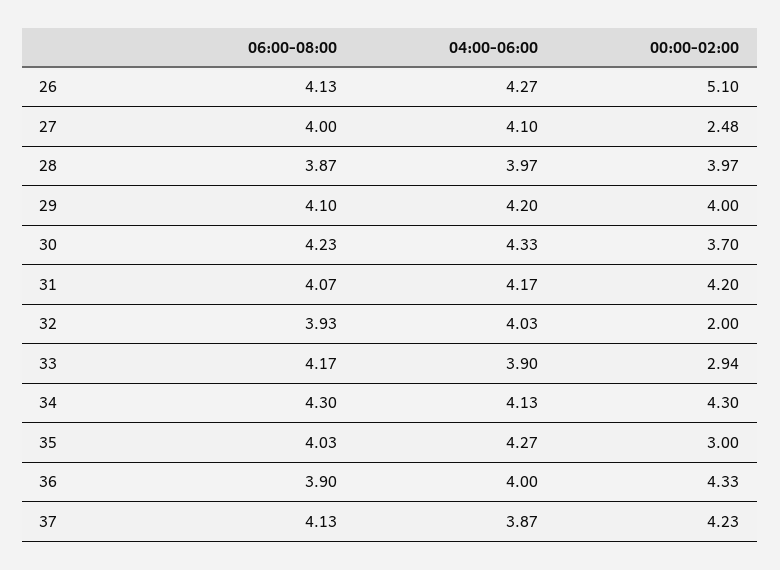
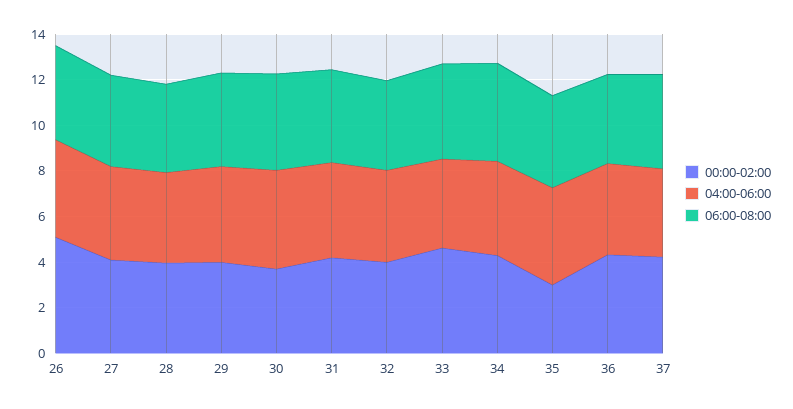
00:00-02:00, 27: 2.48 -> 4
00:00-02:00, 32: 2 -> 4
00:00-02:00, 33: 2.94 -> 4.5

